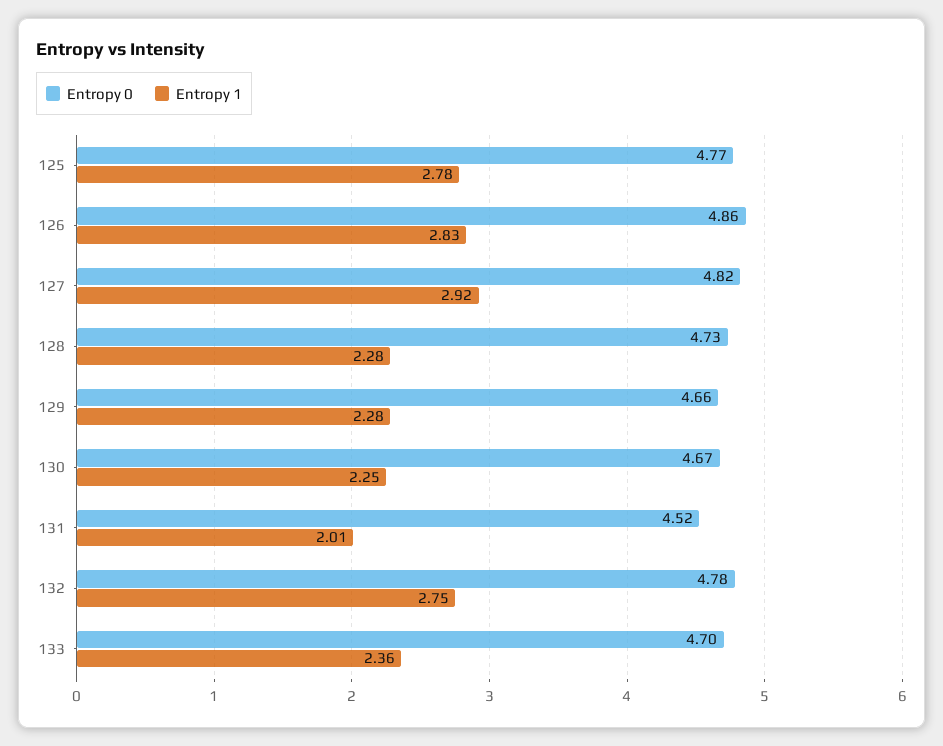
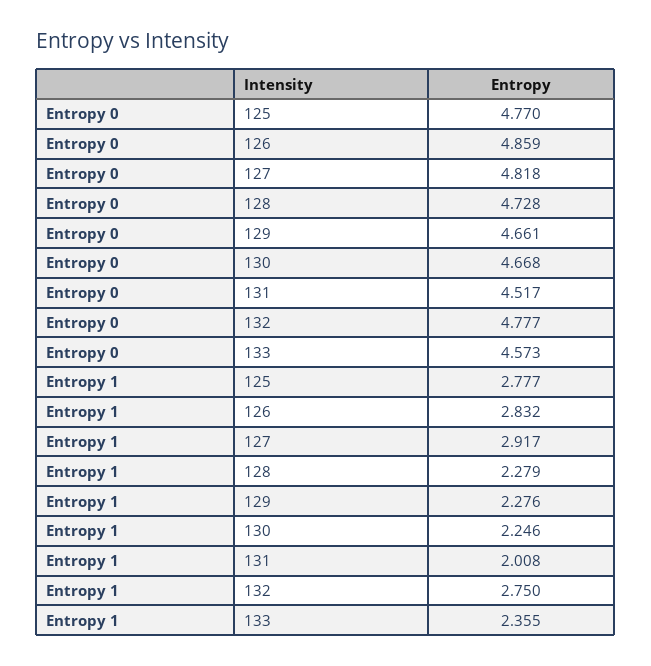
Entropy 0, 133: 4.7 -> 4.573

